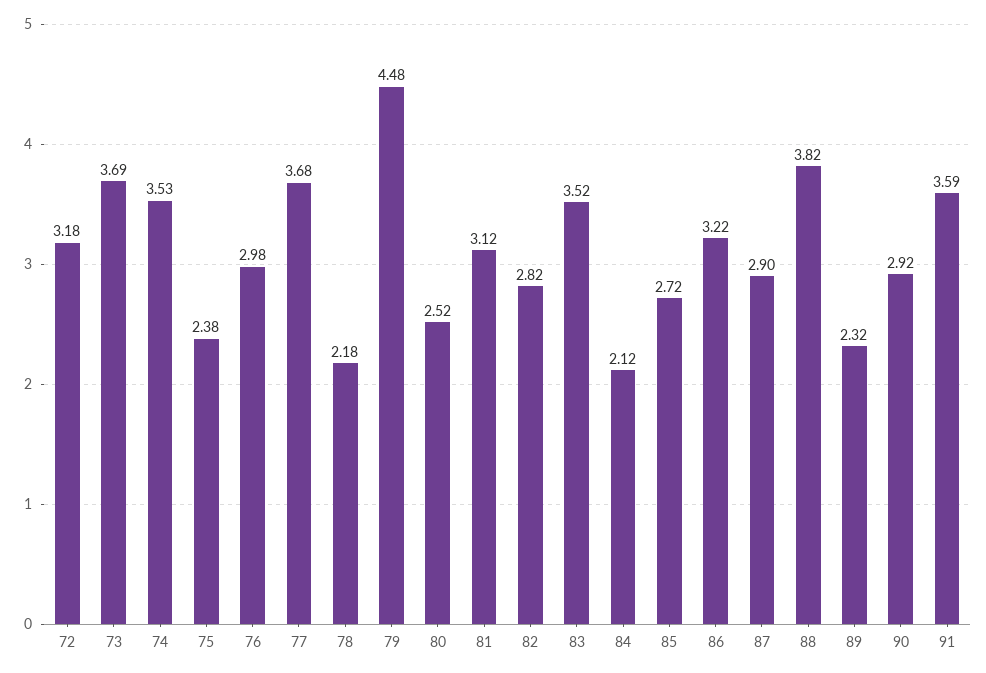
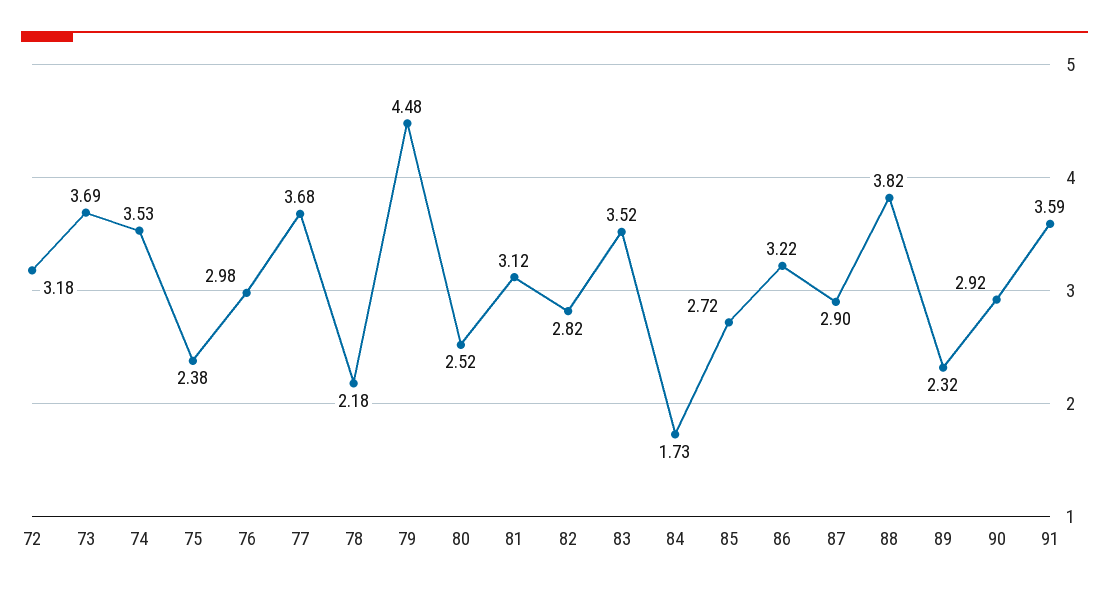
84: 2.12 -> 1.73

